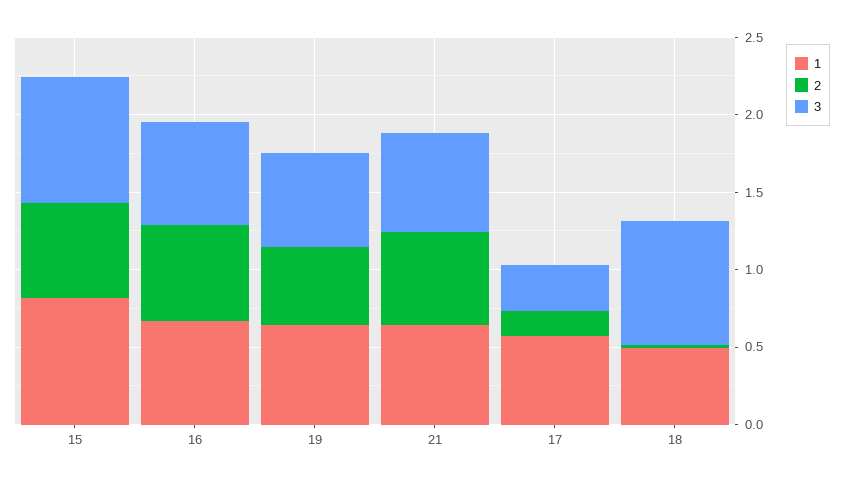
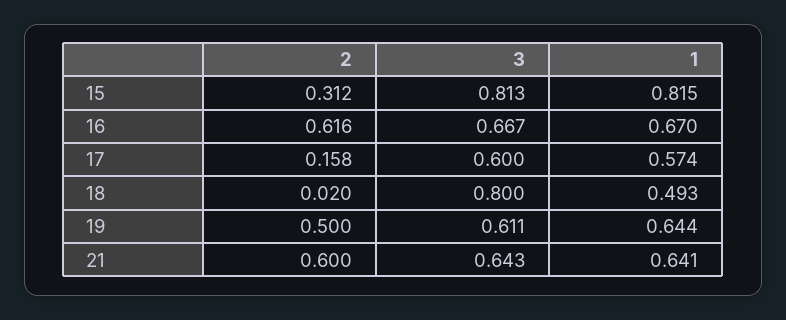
2, 15: 0.6 -> 0.312
3, 17: 0.3 -> 0.6

